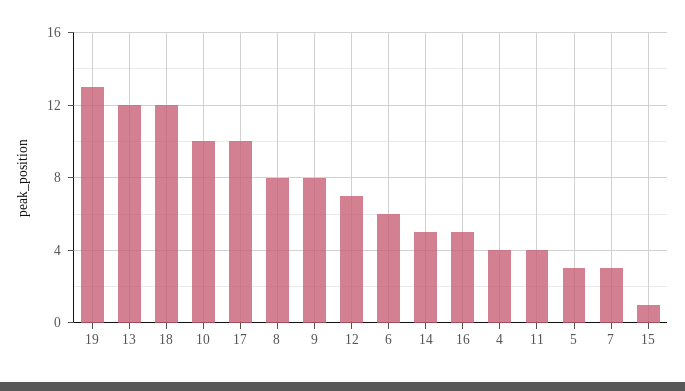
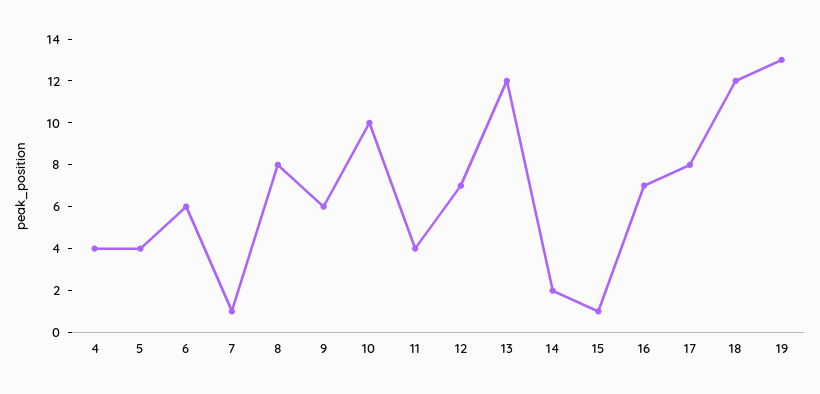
17: 10 -> 8
9: 8 -> 6
14: 5 -> 2
16: 5 -> 7
5: 3 -> 4
7: 3 -> 1

